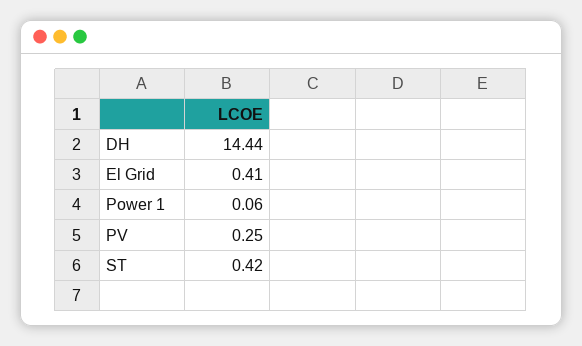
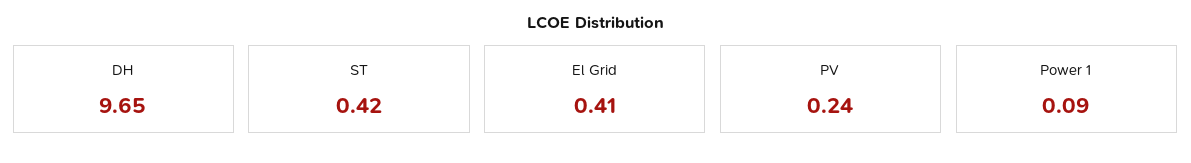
DH: 14.44 -> 9.65
Power 1: 0.06 -> 0.09
PV: 0.25 -> 0.24

